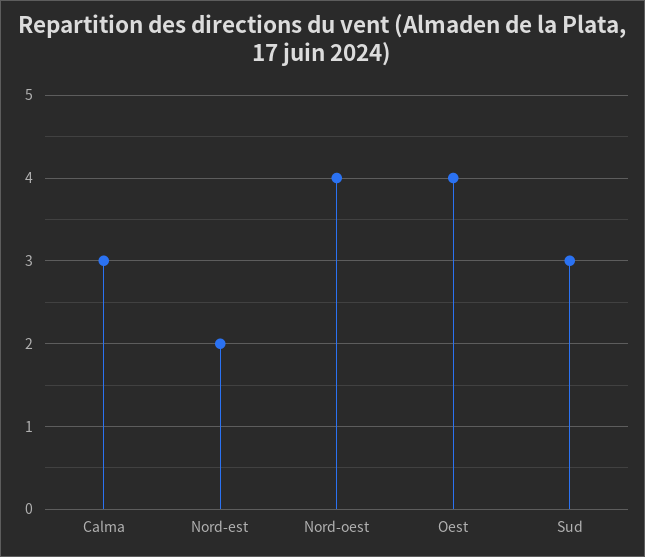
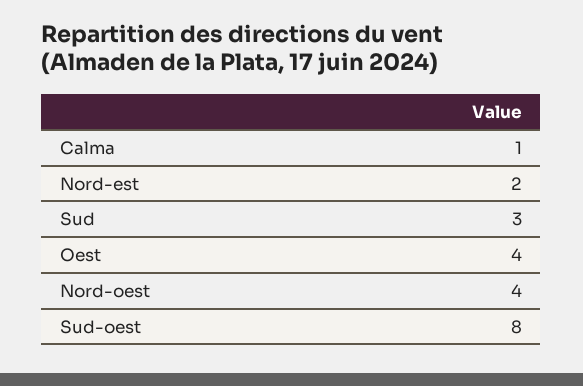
Calma: 3 -> 1
Sud-oest: none -> 8

